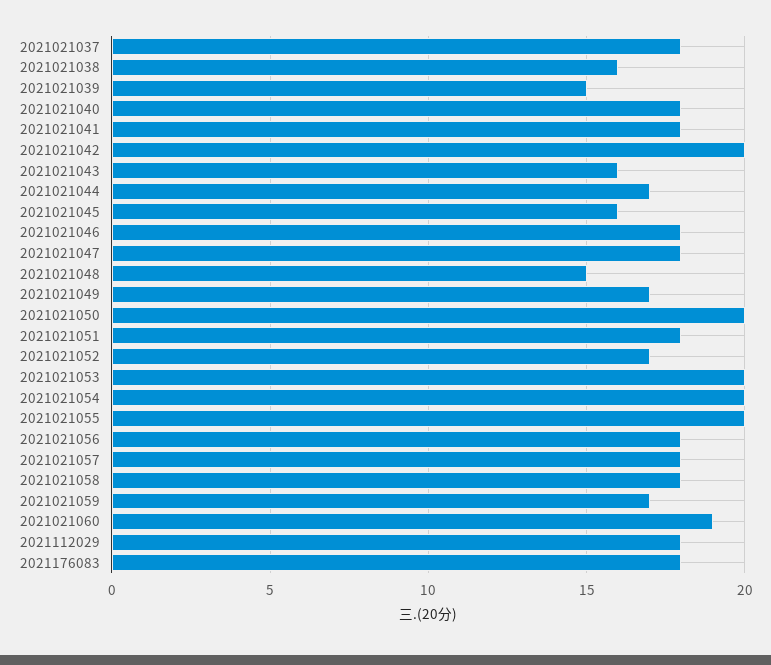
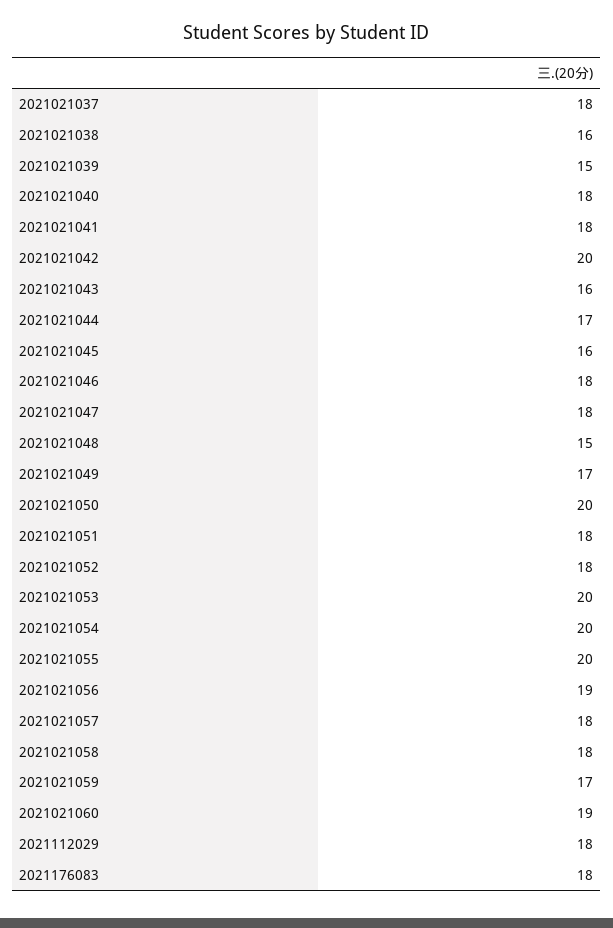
2021021052: 17 -> 18
2021021056: 18 -> 19

